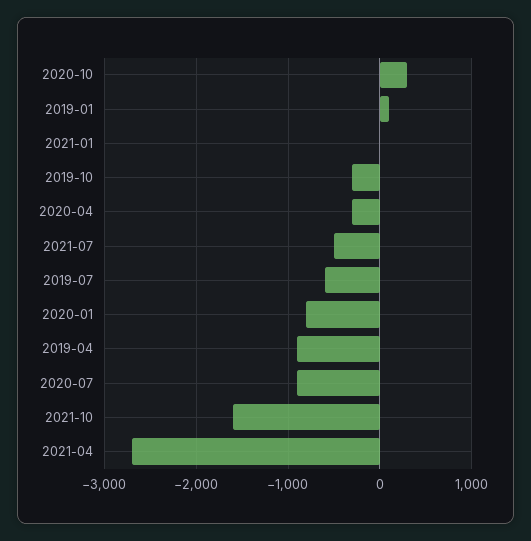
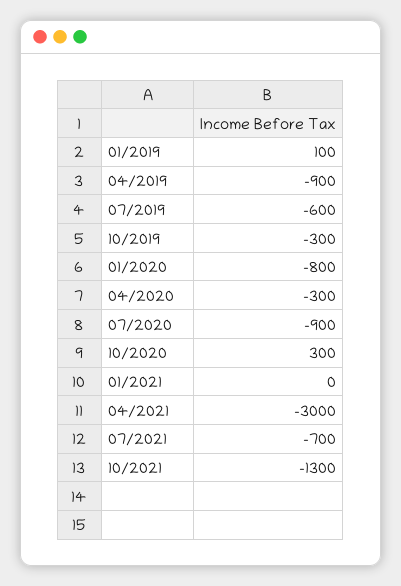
2021-07: -500 -> -700
2021-10: -1600 -> -1300
2021-04: -2700 -> -3000

